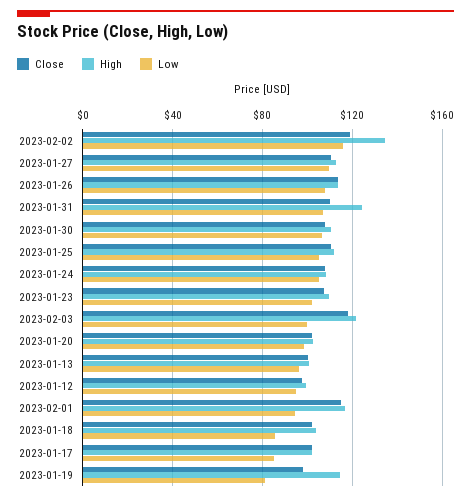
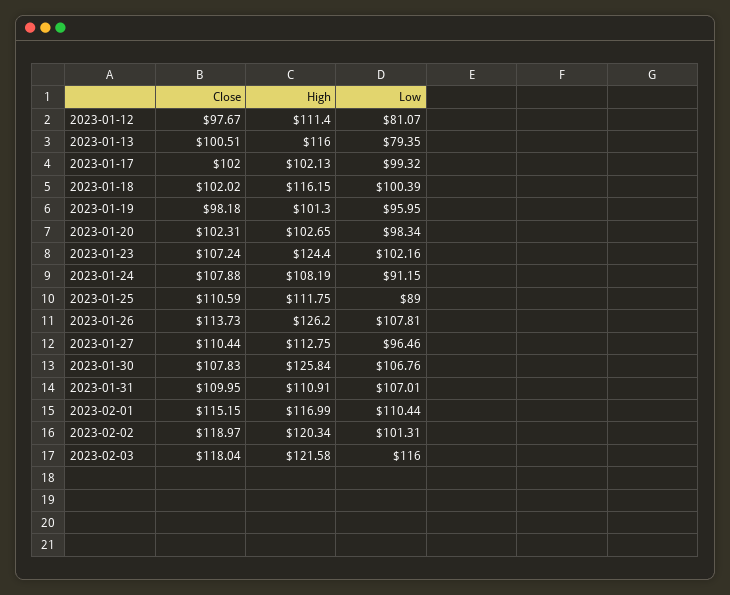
High, 2023-02-02: 135 -> 120.34
Low, 2023-02-02: 115 -> 101.31
Low, 2023-01-27: 110 -> 96.46
High, 2023-01-26: 115 -> 126.2
High, 2023-01-31: 125 -> 110.91
High, 2023-01-30: 110 -> 125.84
Low, 2023-01-25: 105 -> 89
Low, 2023-01-24: 105 -> 91.15
High, 2023-01-23: 110 -> 124.4
Low, 2023-02-03: 100 -> 116
High, 2023-01-13: 100 -> 116
Low, 2023-01-13: 95 -> 79.35
High, 2023-01-12: 100 -> 111.4
Low, 2023-01-12: 95 -> 81.07
Low, 2023-02-01: 95 -> 110.44
High, 2023-01-18: 105 -> 116.15
Low, 2023-01-18: 85 -> 100.39
Low, 2023-01-17: 85 -> 99.32
High, 2023-01-19: 115 -> 101.3
Low, 2023-01-19: 80 -> 95.95

